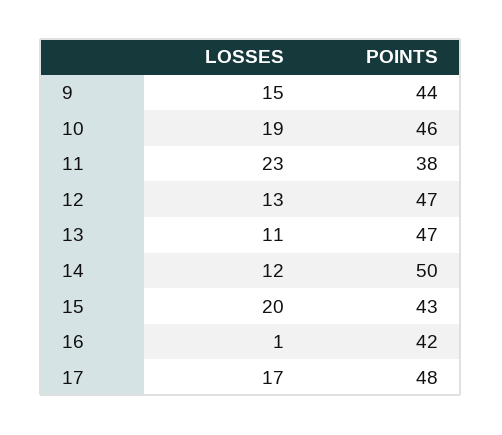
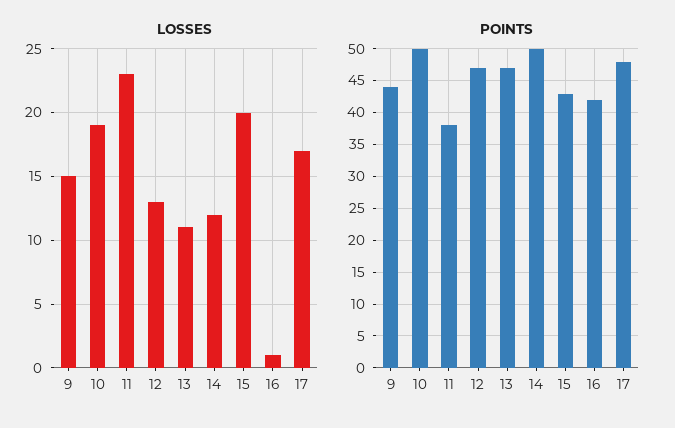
POINTS, 10: 46 -> 50

